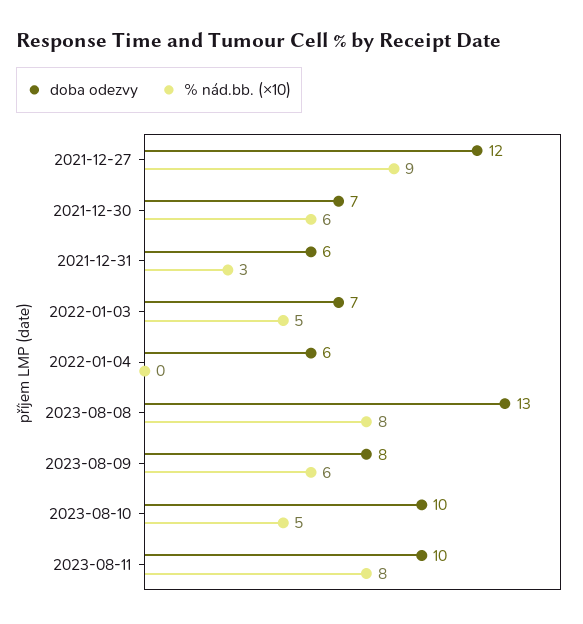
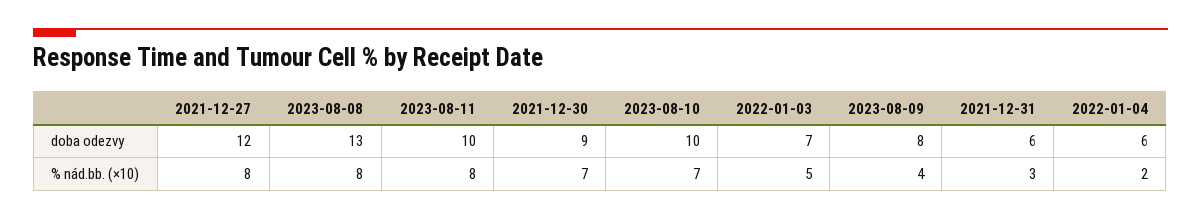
% nád.bb. (×10), 2021-12-27: 9 -> 8
doba odezvy, 2021-12-30: 7 -> 9
% nád.bb. (×10), 2021-12-30: 6 -> 7
% nád.bb. (×10), 2022-01-04: 0 -> 2
% nád.bb. (×10), 2023-08-09: 6 -> 4
% nád.bb. (×10), 2023-08-10: 5 -> 7

